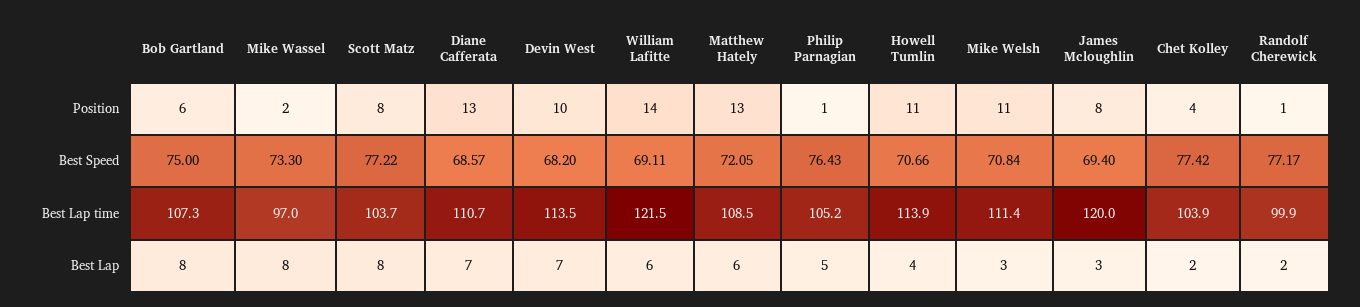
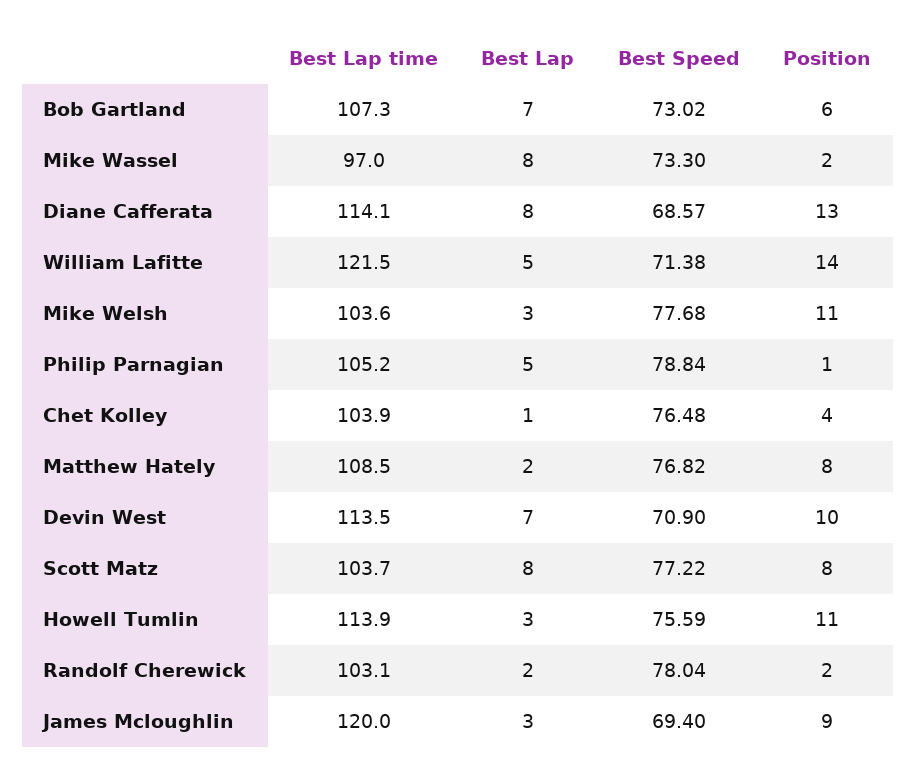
Matthew Hately, Position: 13 -> 8
James Mcloughlin, Position: 8 -> 9
Randolf Cherewick, Position: 1 -> 2
Bob Gartland, Best Speed: 75 -> 73.02
Devin West, Best Speed: 68.2 -> 70.9
William Lafitte, Best Speed: 69.11 -> 71.38
Matthew Hately, Best Speed: 72.05 -> 76.82
Philip Parnagian, Best Speed: 76.43 -> 78.84
Howell Tumlin, Best Speed: 70.66 -> 75.59
Mike Welsh, Best Speed: 70.84 -> 77.68
Chet Kolley, Best Speed: 77.42 -> 76.48
Randolf Cherewick, Best Speed: 77.17 -> 78.04
Diane Cafferata, Best Lap time: 110.7 -> 114.1
Mike Welsh, Best Lap time: 111.4 -> 103.6
Randolf Cherewick, Best Lap time: 99.9 -> 103.1
Bob Gartland, Best Lap: 8 -> 7
Diane Cafferata, Best Lap: 7 -> 8
William Lafitte, Best Lap: 6 -> 5
Matthew Hately, Best Lap: 6 -> 2
Howell Tumlin, Best Lap: 4 -> 3
Chet Kolley, Best Lap: 2 -> 1

